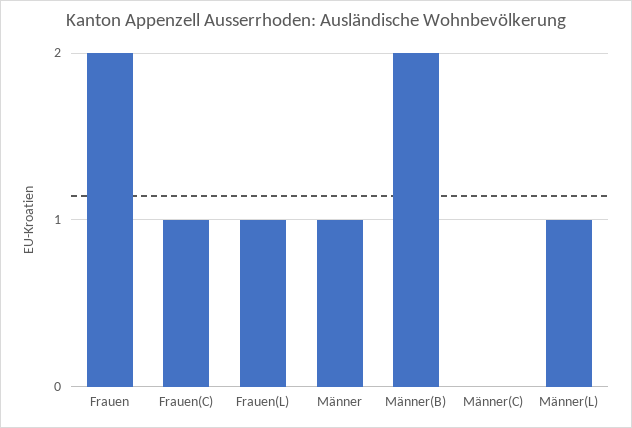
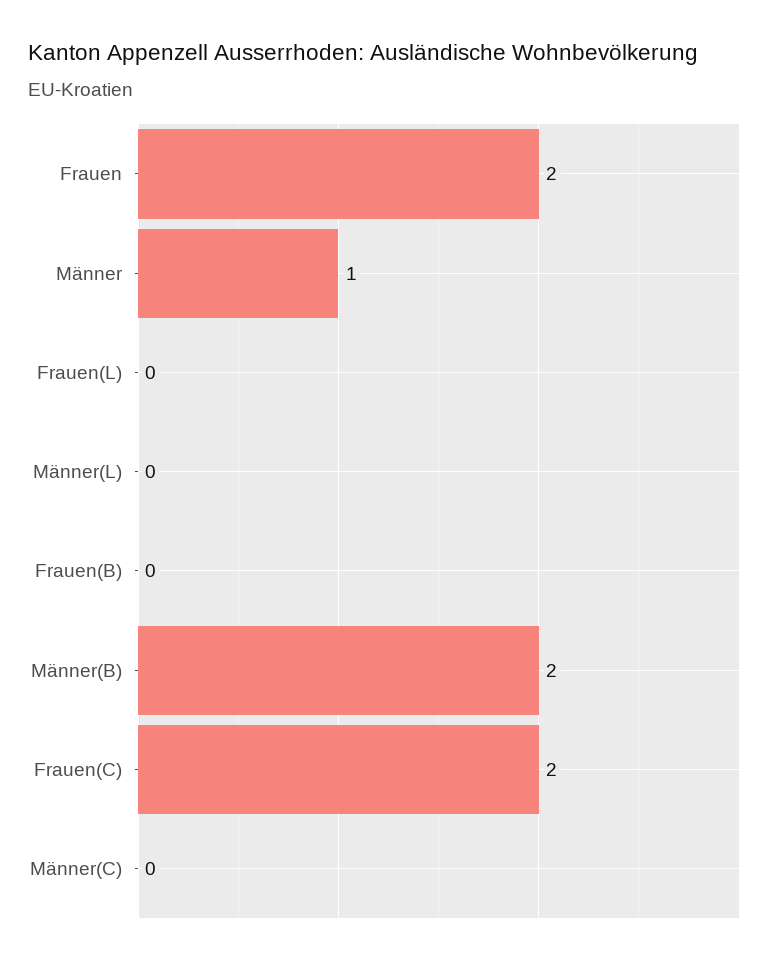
Frauen(C): 1 -> 2
Frauen(L): 1 -> 0
Männer(L): 1 -> 0
Frauen(B): none -> 0

